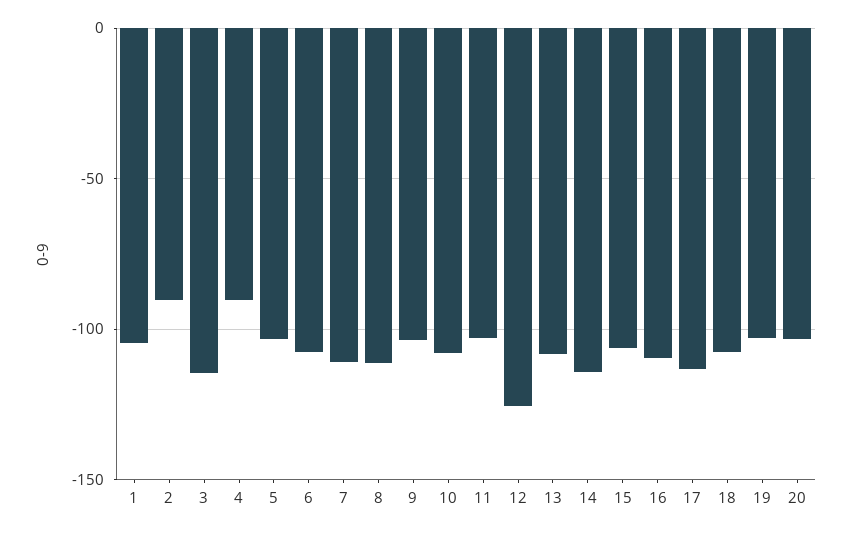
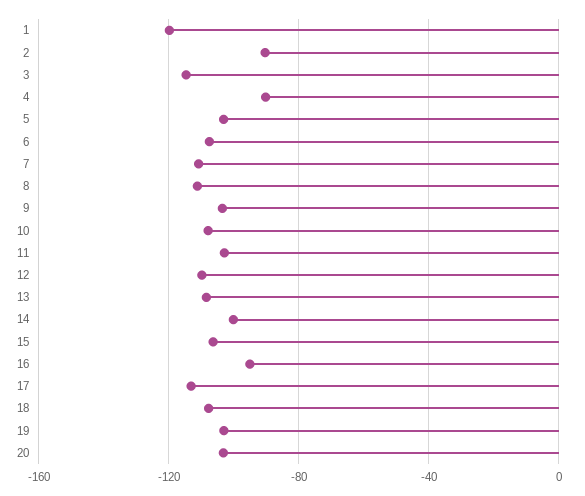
1: -105 -> -120
12: -125 -> -110
14: -115 -> -100
16: -110 -> -95

